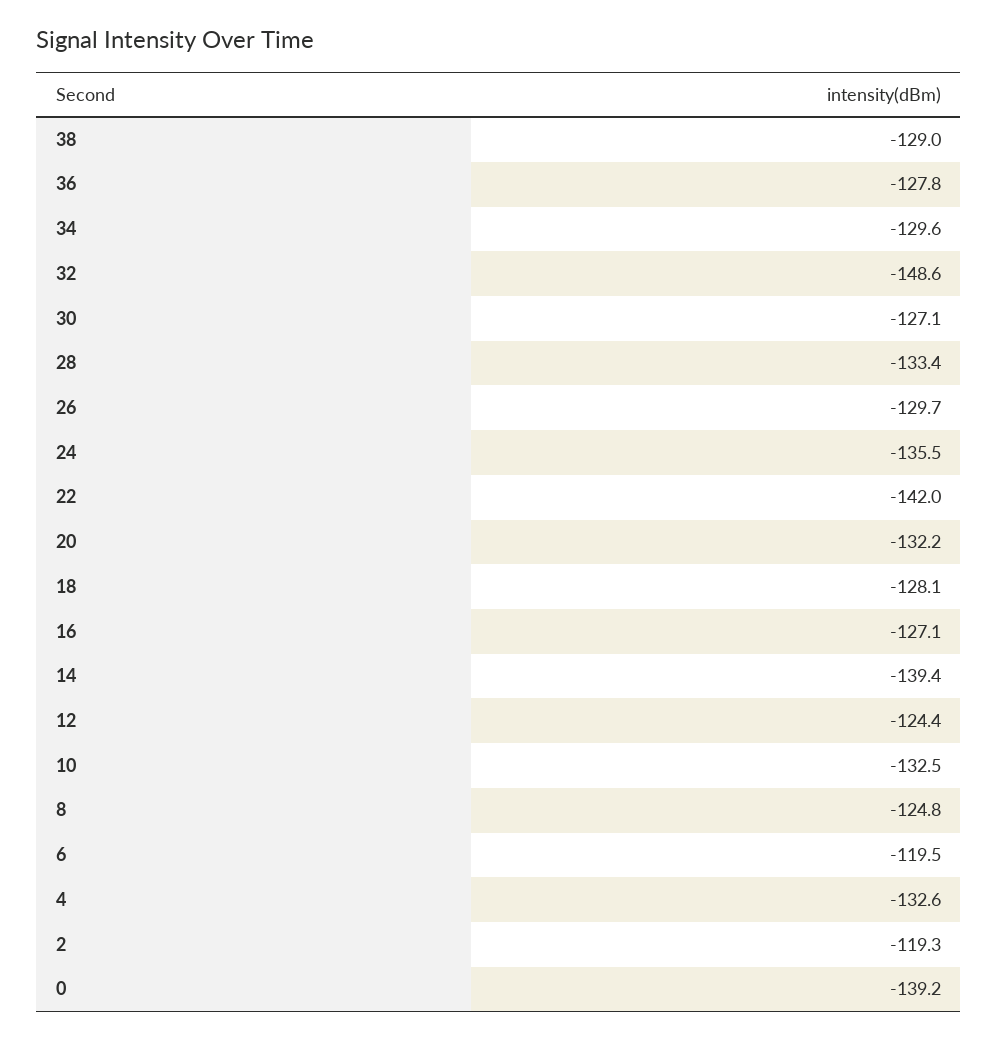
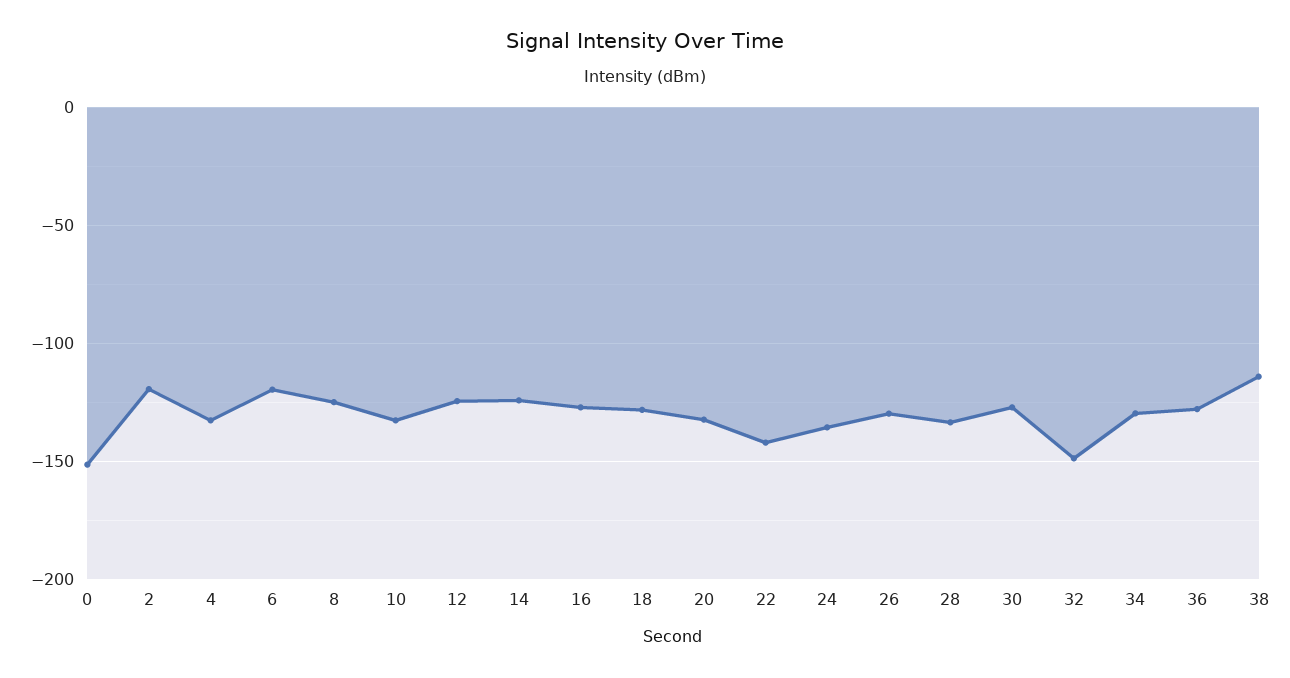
38: -129 -> -115
14: -139.4 -> -125
0: -139.2 -> -150

